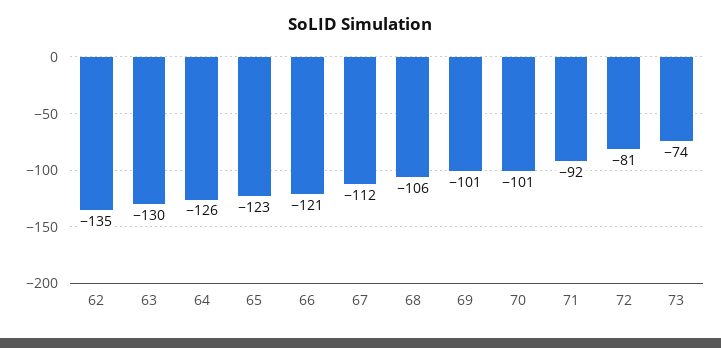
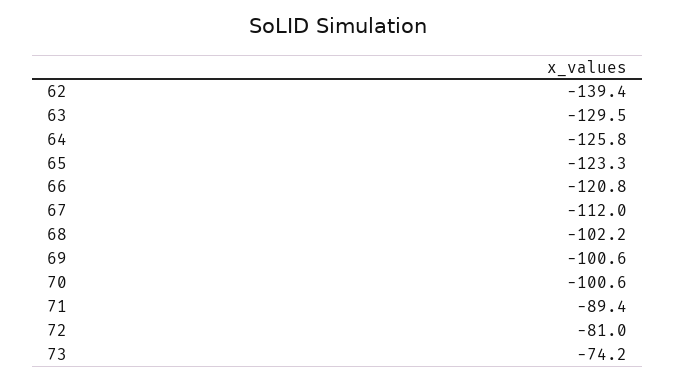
62: -135 -> -139.4
68: -106 -> -102.2
71: -92 -> -89.4

